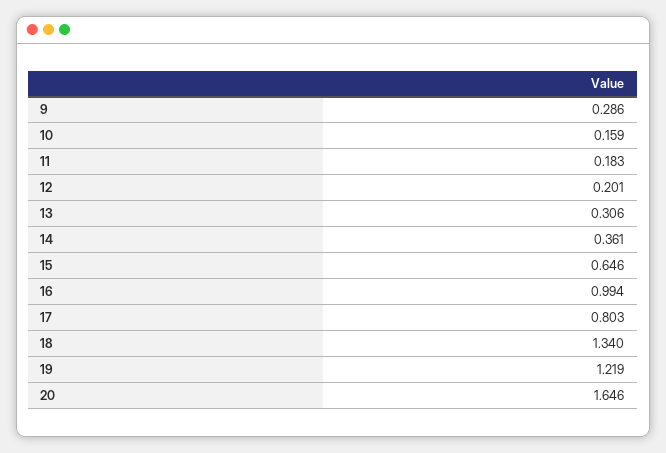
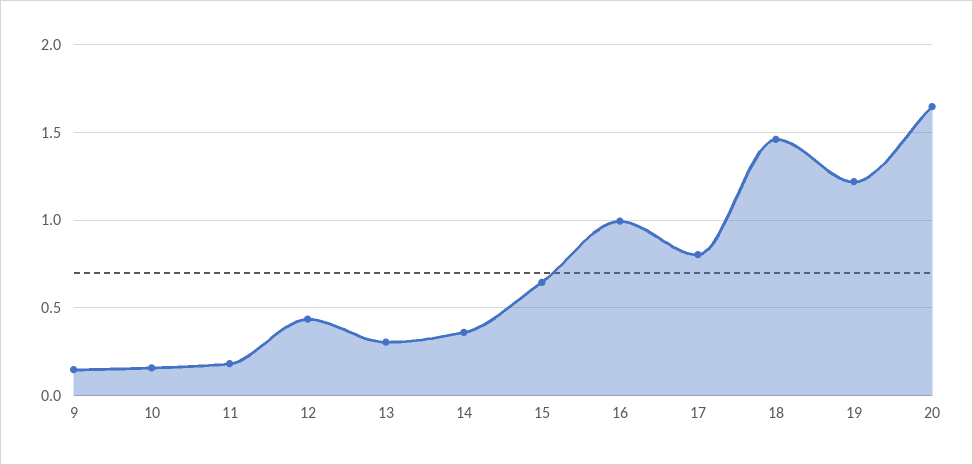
9: 0.286 -> 0.15
12: 0.201 -> 0.45
18: 1.34 -> 1.45

